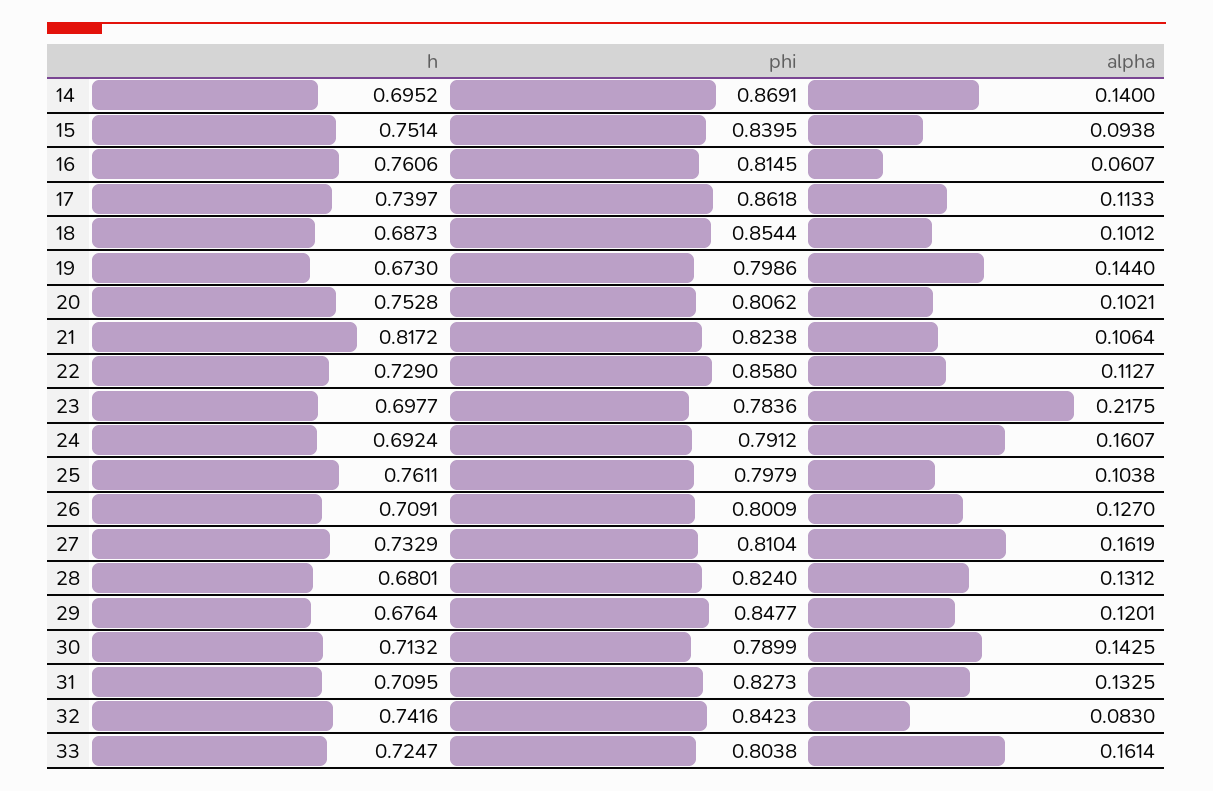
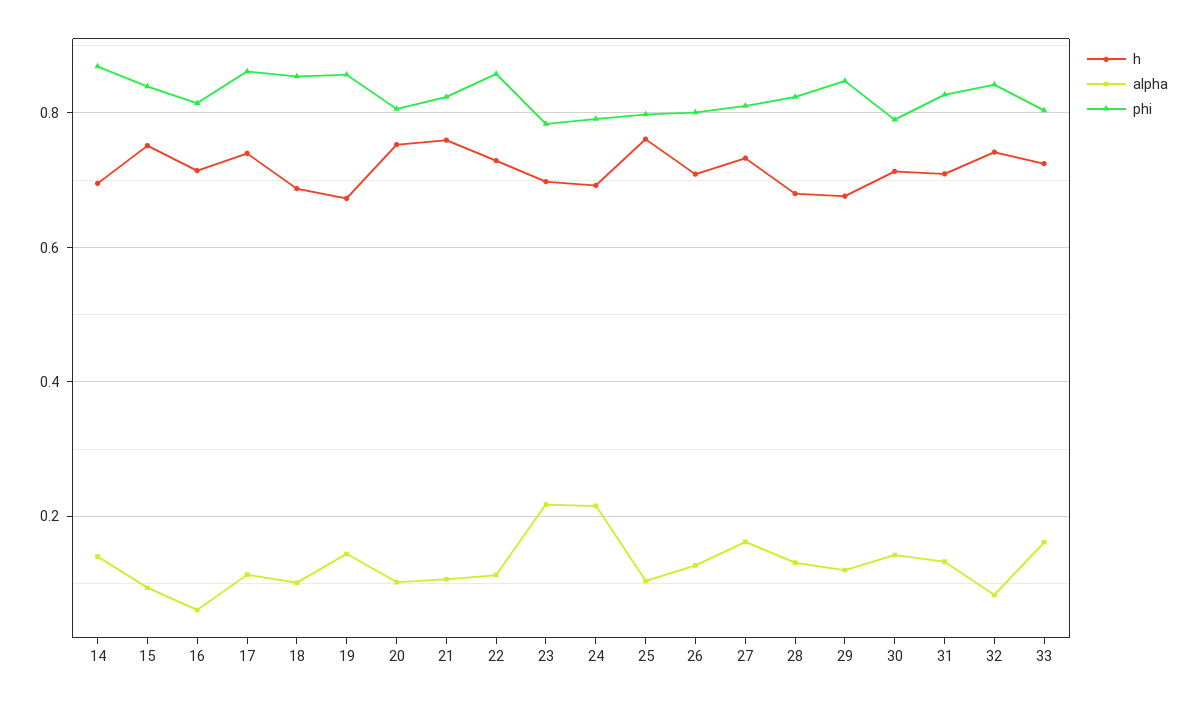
h, 16: 0.7606 -> 0.72
phi, 19: 0.7986 -> 0.86
h, 21: 0.8172 -> 0.76
alpha, 24: 0.1607 -> 0.22

